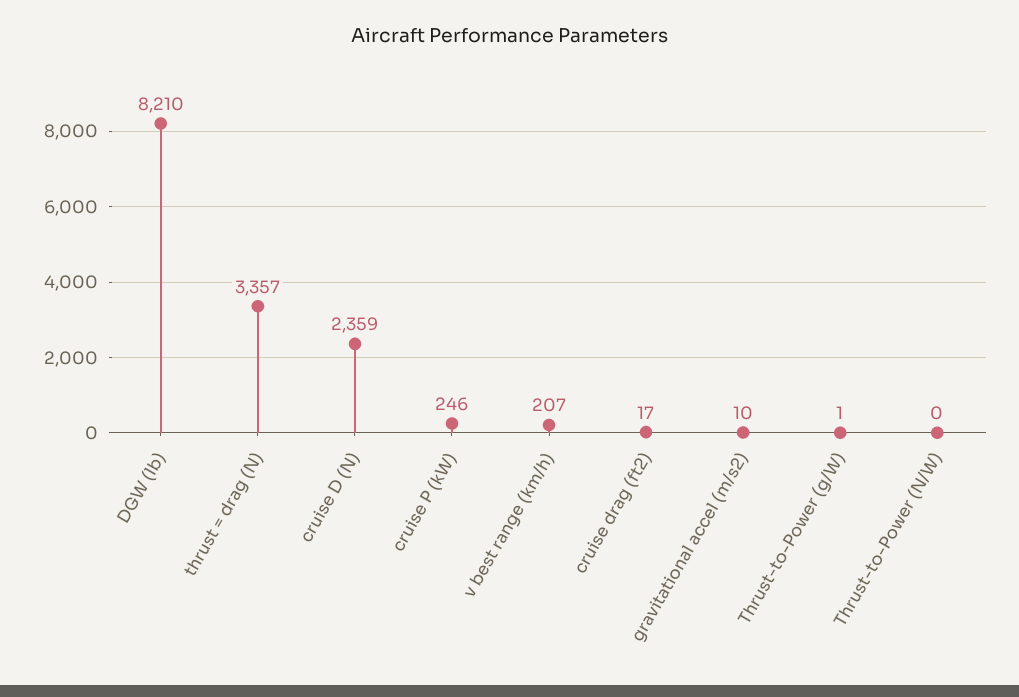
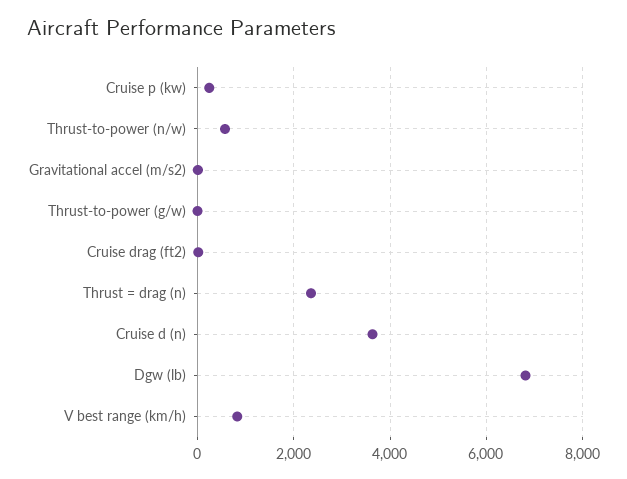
DGW (lb): 8210 -> 6800
thrust = drag (N): 3357 -> 2400
cruise D (N): 2359 -> 3600
v best range (km/h): 207 -> 800
Thrust-to-Power (N/W): 0 -> 600

